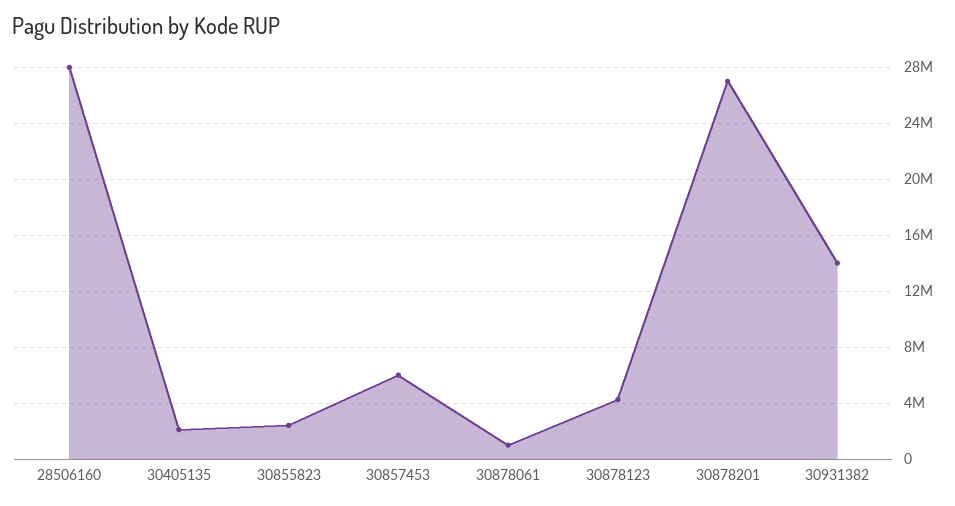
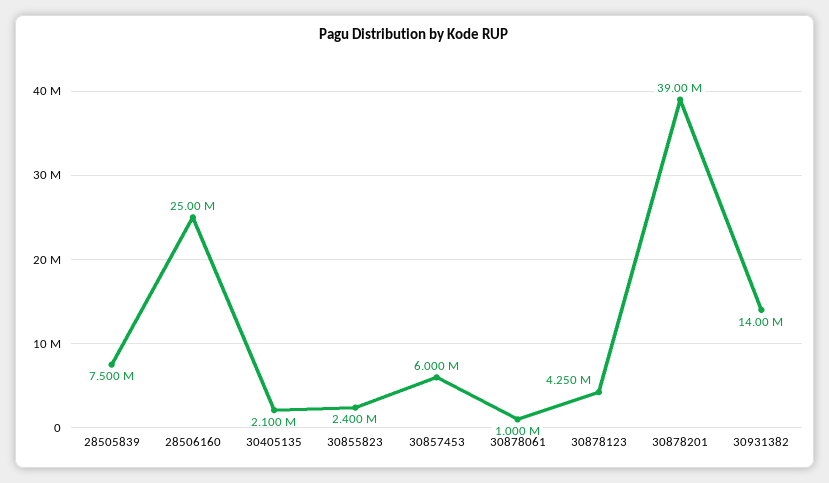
28506160: 28000000 -> 25000000
30878201: 27000000 -> 39000000
28505839: none -> 7500000

